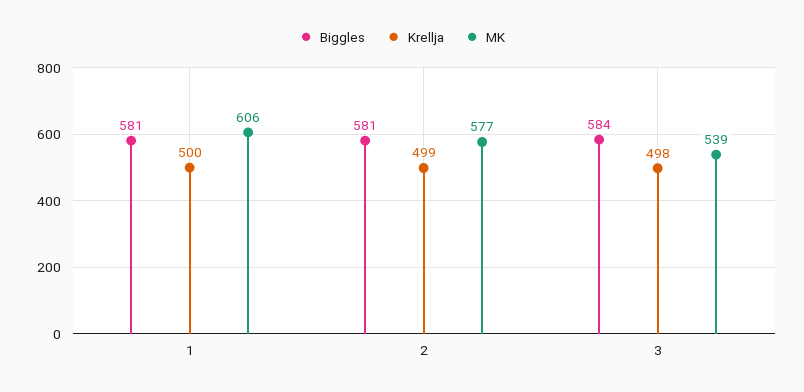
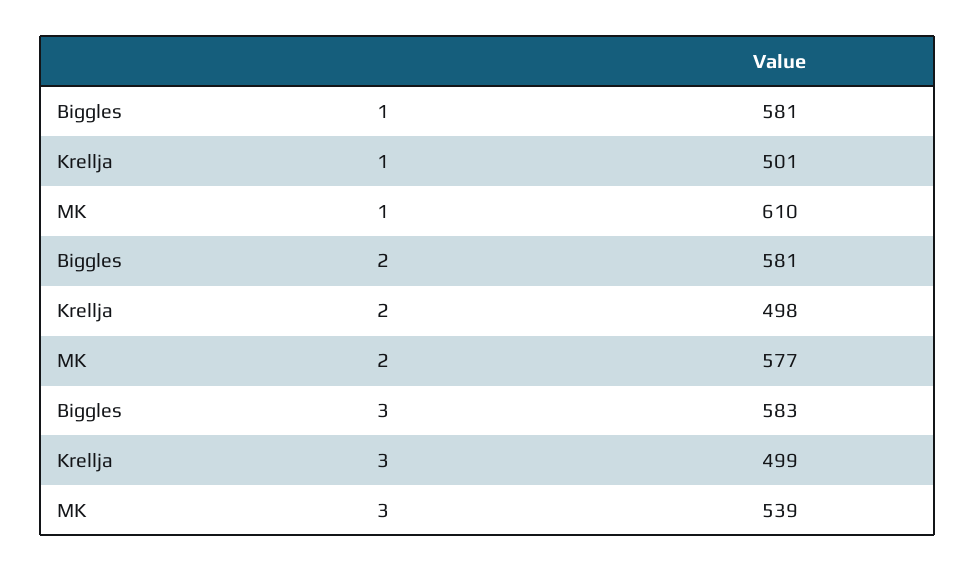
Krellja, 1: 500 -> 501
MK, 1: 606 -> 610
Krellja, 2: 499 -> 498
Biggles, 3: 584 -> 583
Krellja, 3: 498 -> 499

